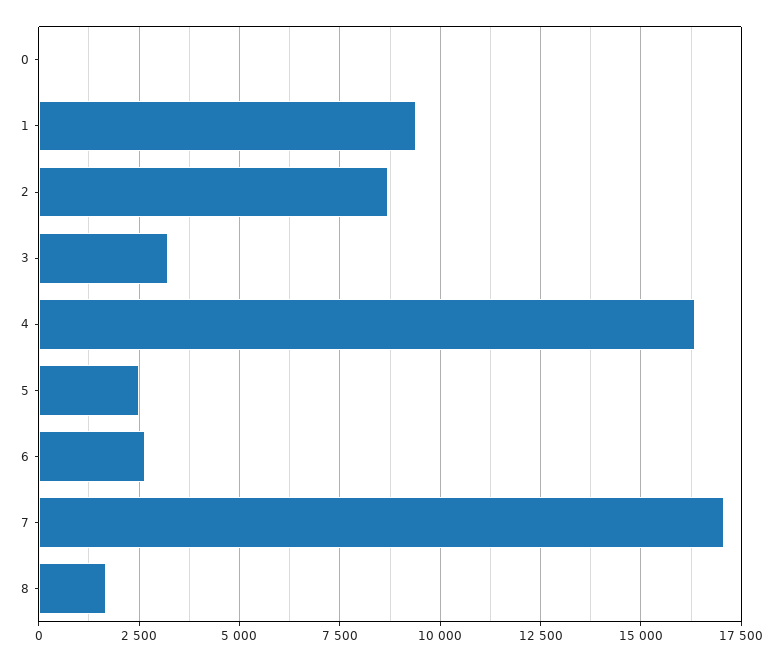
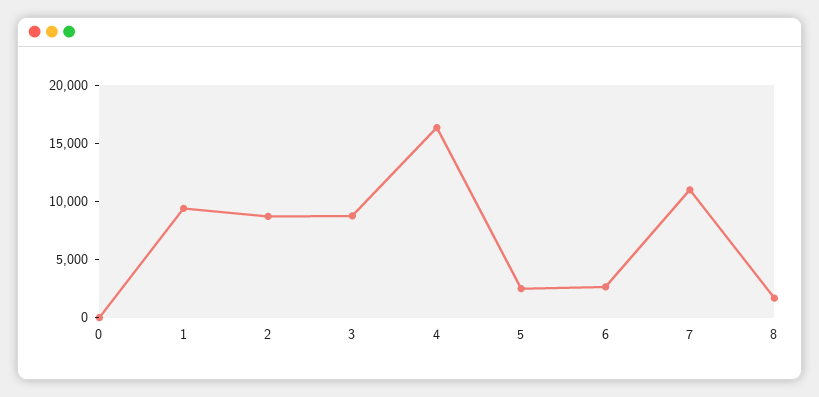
3: 3250 -> 9000
7: 17000 -> 11000

